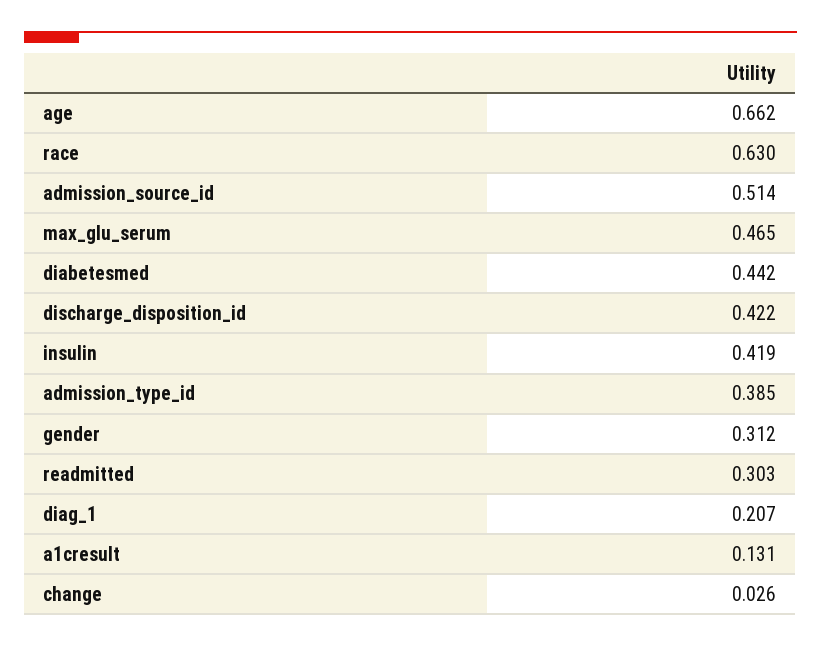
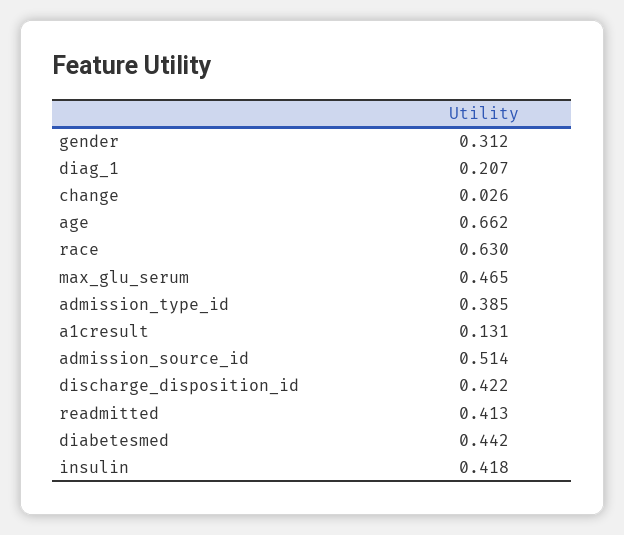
insulin: 0.419 -> 0.418
readmitted: 0.303 -> 0.413

